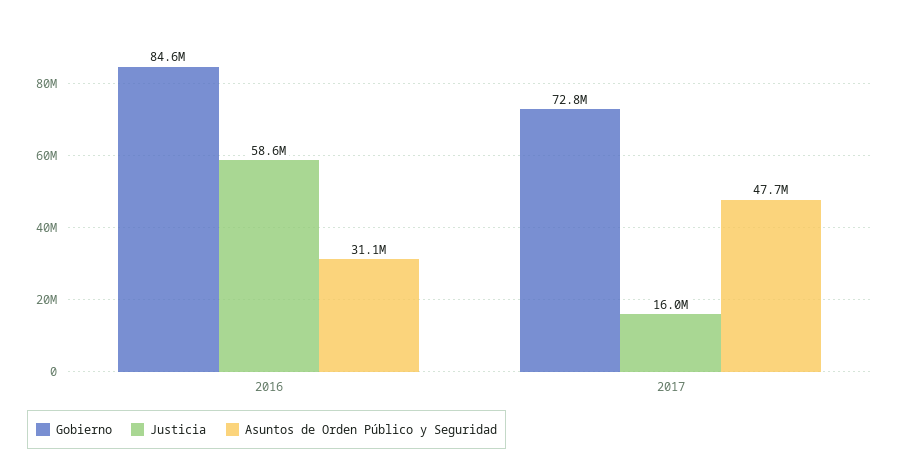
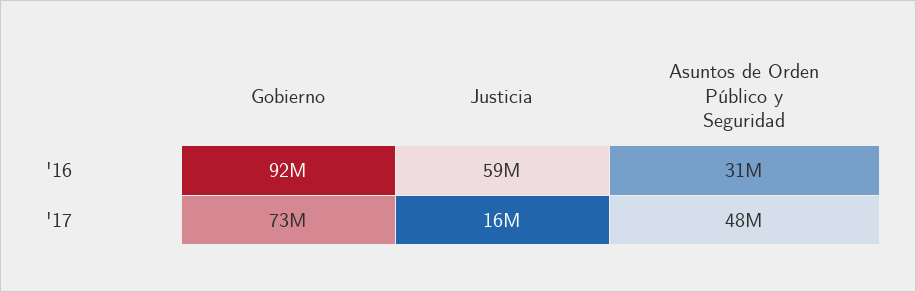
Gobierno, 2016: 84600000 -> 92000000

